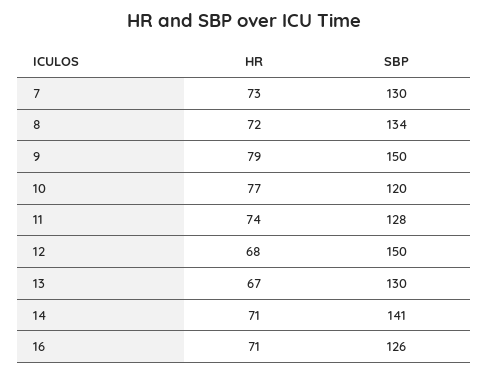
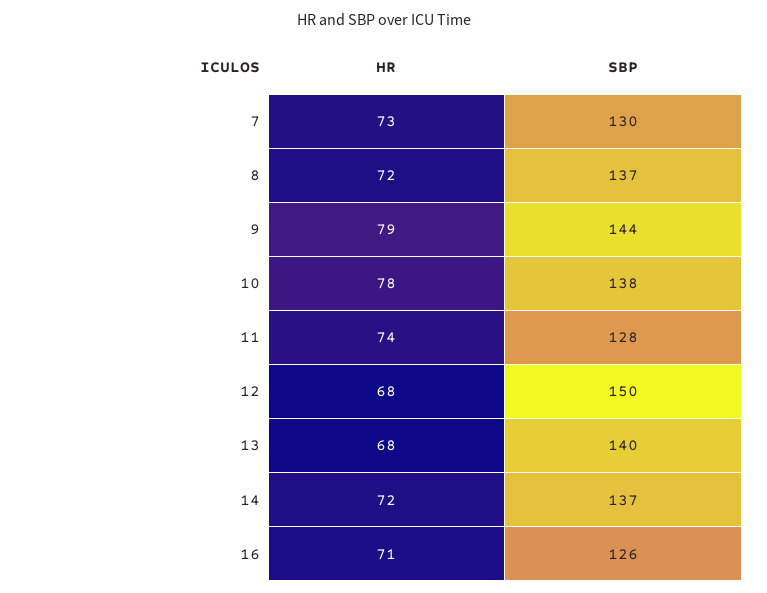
SBP, 8: 134 -> 137
SBP, 9: 150 -> 144
HR, 10: 77 -> 78
SBP, 10: 120 -> 138
HR, 13: 67 -> 68
SBP, 13: 130 -> 140
HR, 14: 71 -> 72
SBP, 14: 141 -> 137

